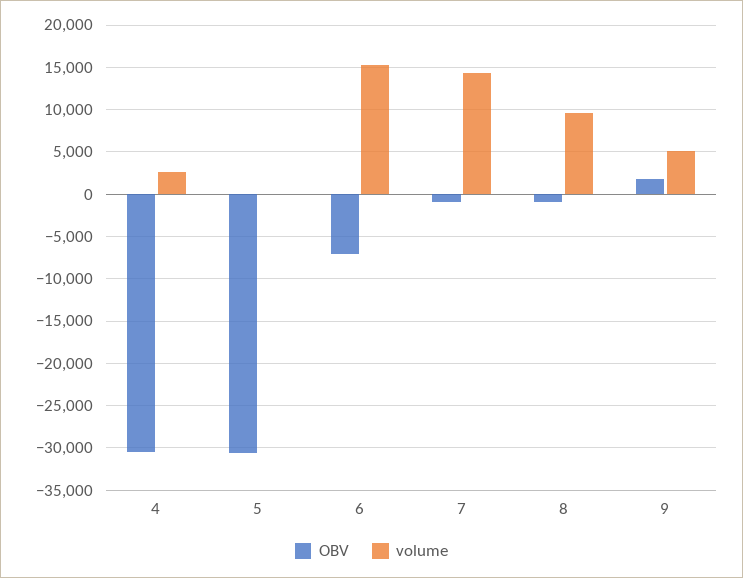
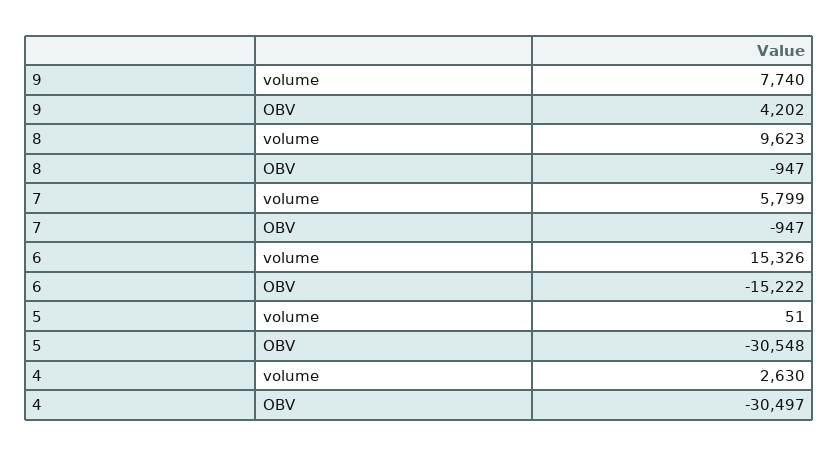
OBV, 6: -7000 -> -15222
volume, 7: 14000 -> 5799
OBV, 9: 2000 -> 4202
volume, 9: 5000 -> 7740

